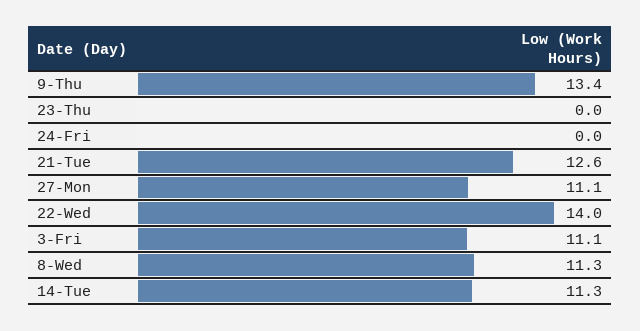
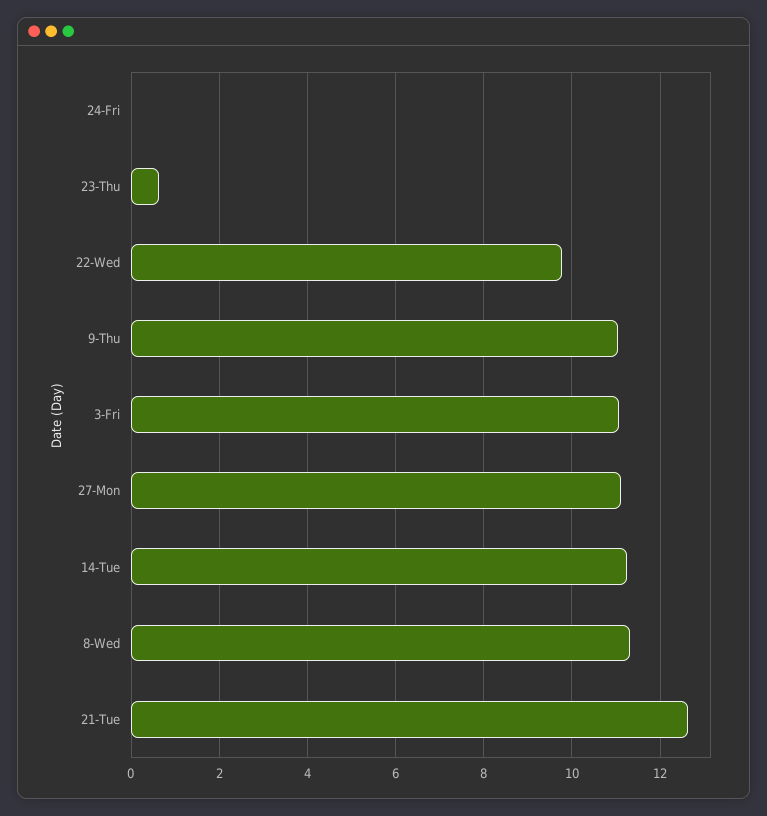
9-Thu: 13.4 -> 11
23-Thu: 0 -> 0.6
22-Wed: 14 -> 9.8

